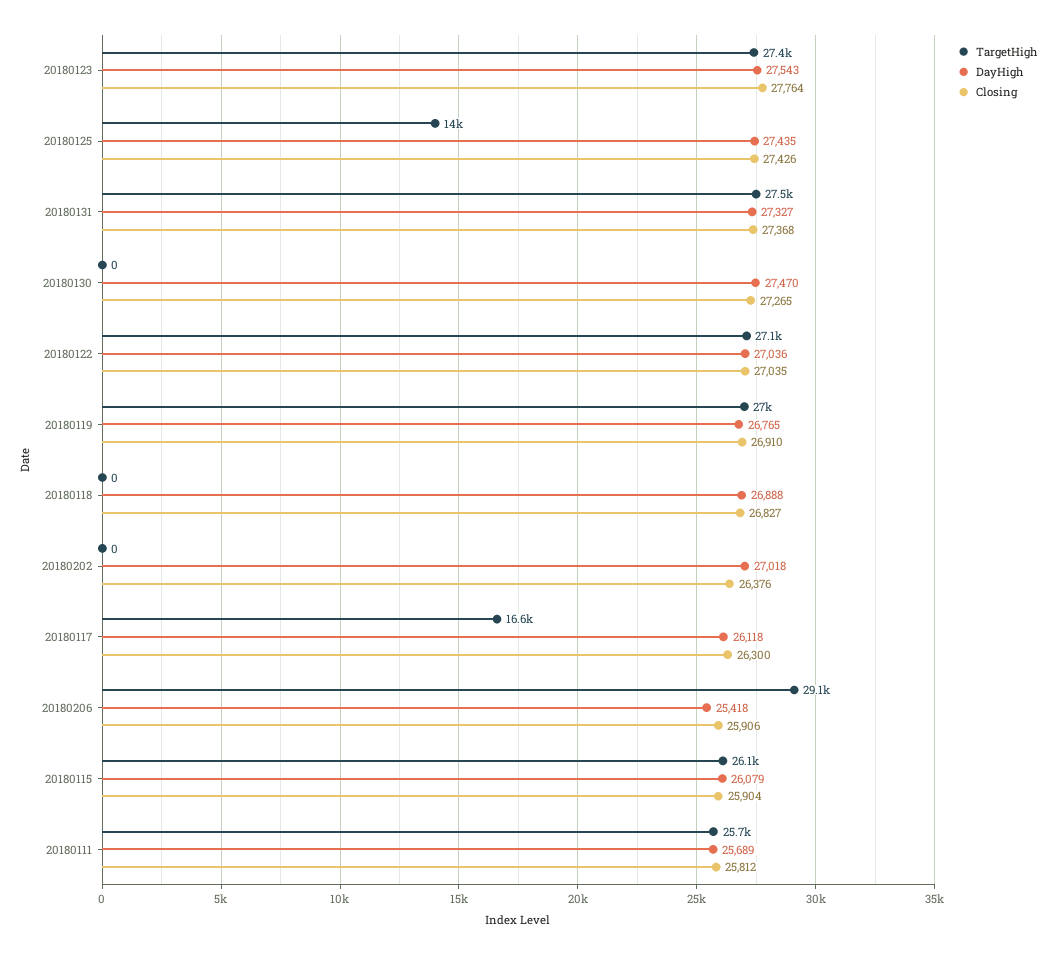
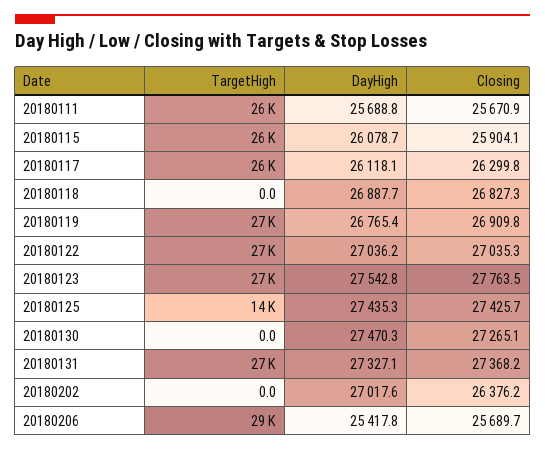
TargetHigh, 20180117: 16600 -> 26000
Closing, 20180206: 25906 -> 25689.7
Closing, 20180111: 25812 -> 25670.9

